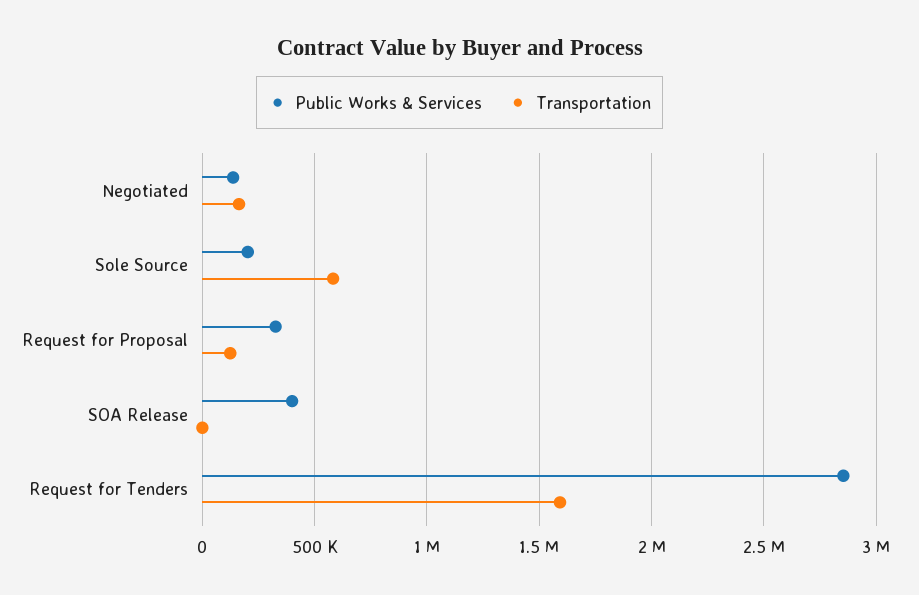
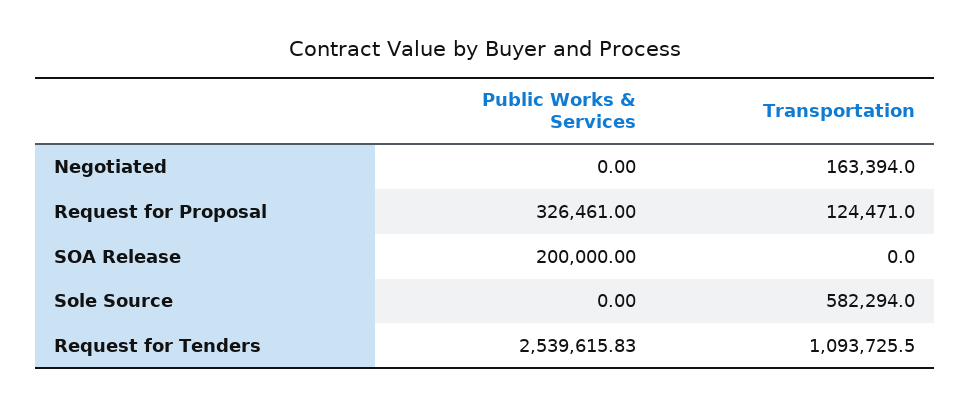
Public Works & Services, Negotiated: 150000 -> 0
Public Works & Services, Sole Source: 200000 -> 0
Public Works & Services, SOA Release: 400000 -> 200000
Public Works & Services, Request for Tenders: 2850000 -> 2539615.83
Transportation, Request for Tenders: 1600000 -> 1093725.5

